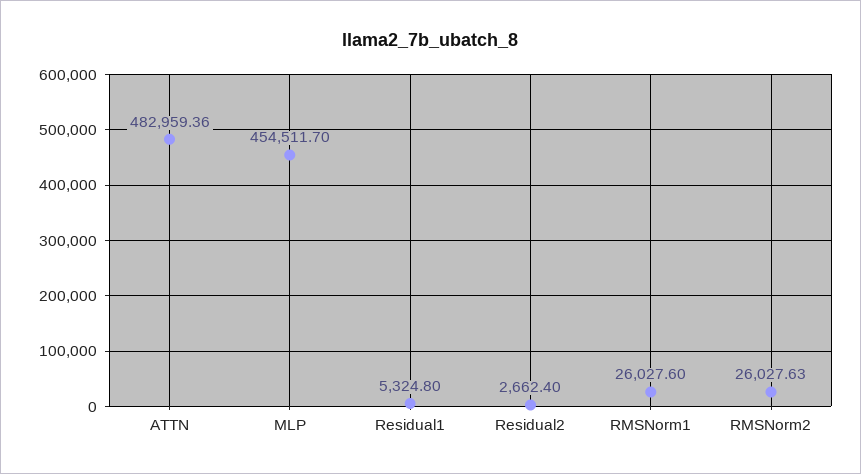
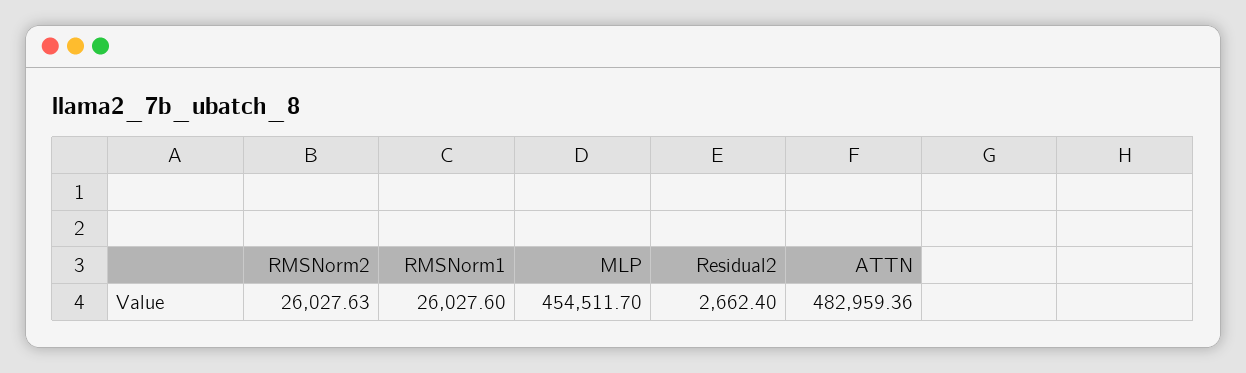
Residual1: 5324.8 -> none

